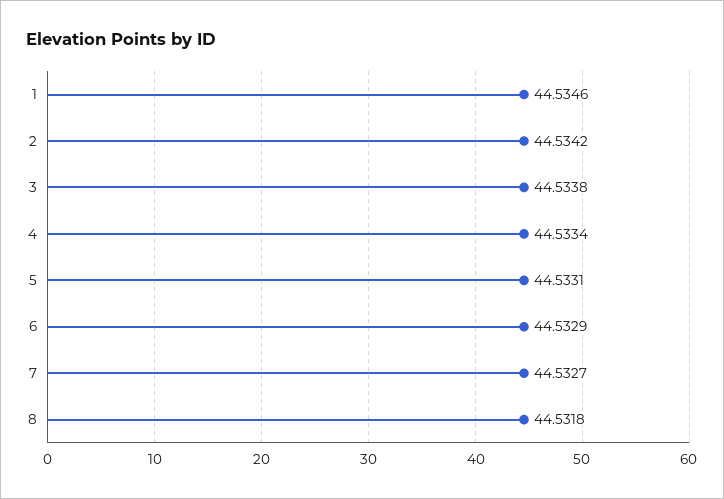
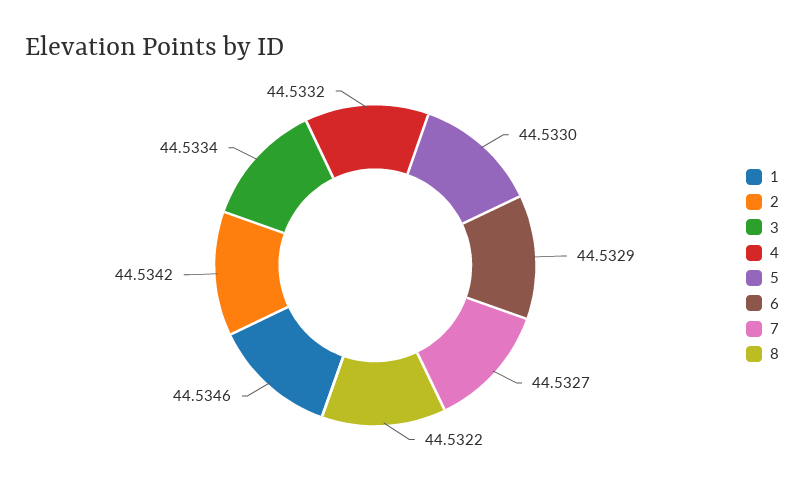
3: 44.5338 -> 44.5334
4: 44.5334 -> 44.5332
5: 44.5331 -> 44.533
8: 44.5318 -> 44.5322

